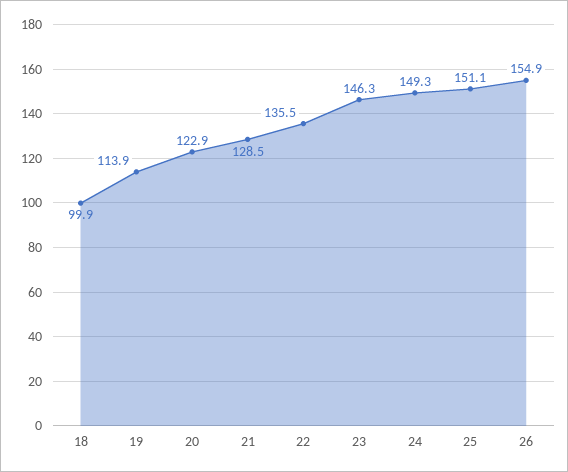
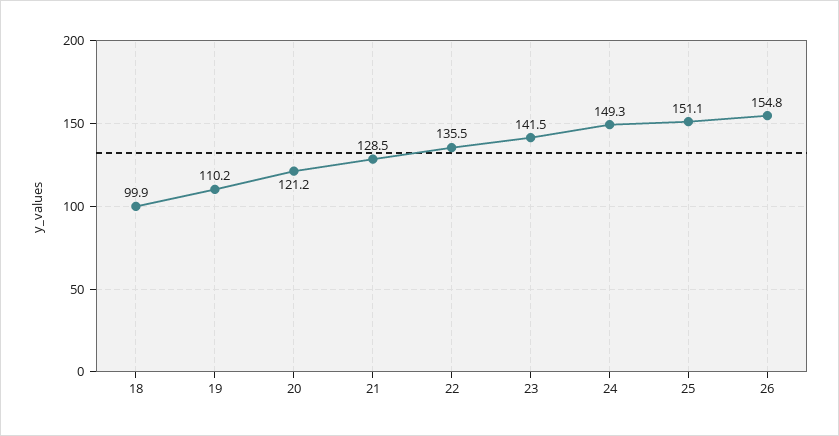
19: 113.9 -> 110.2
20: 122.9 -> 121.2
23: 146.3 -> 141.5
26: 154.9 -> 154.8

